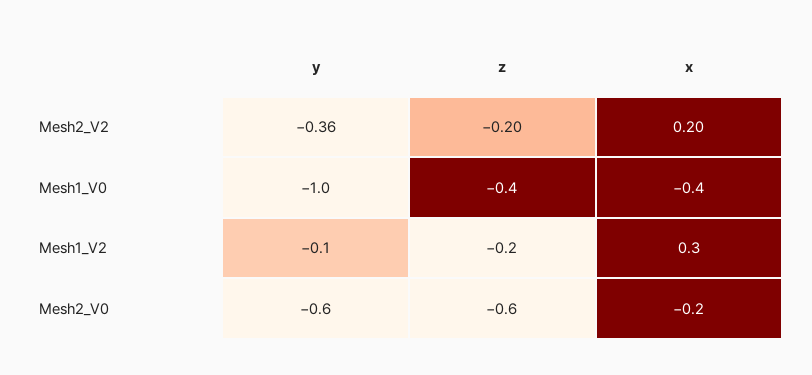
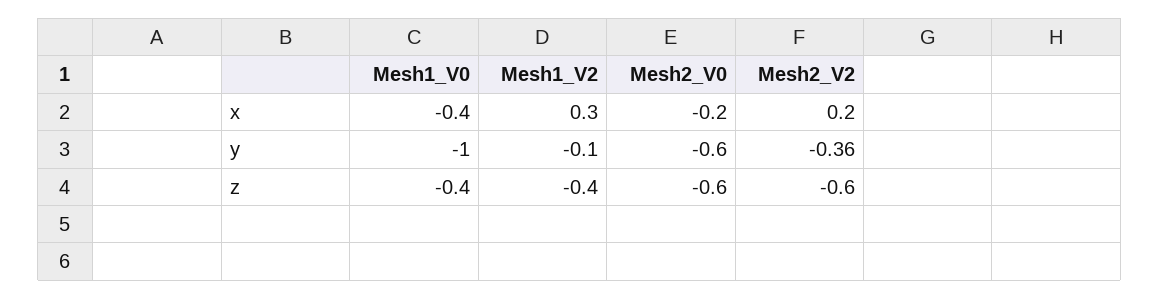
z, Mesh2_V2: -0.2 -> -0.6
z, Mesh1_V2: -0.2 -> -0.4

